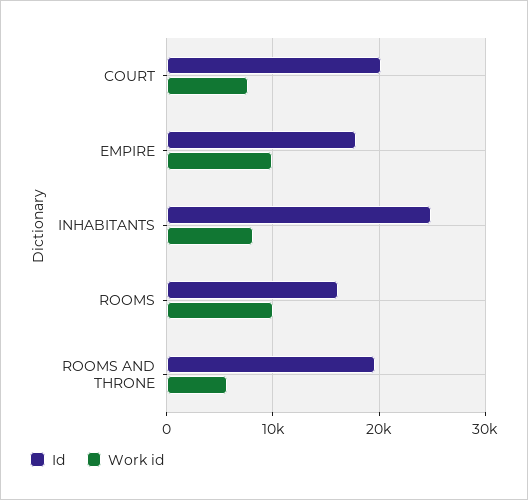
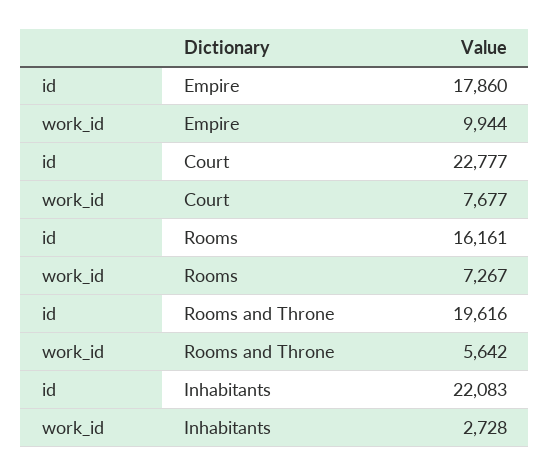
Id, COURT: 20000 -> 22777
Id, INHABITANTS: 25000 -> 22083
Work id, INHABITANTS: 8000 -> 2728
Work id, ROOMS: 10000 -> 7267

